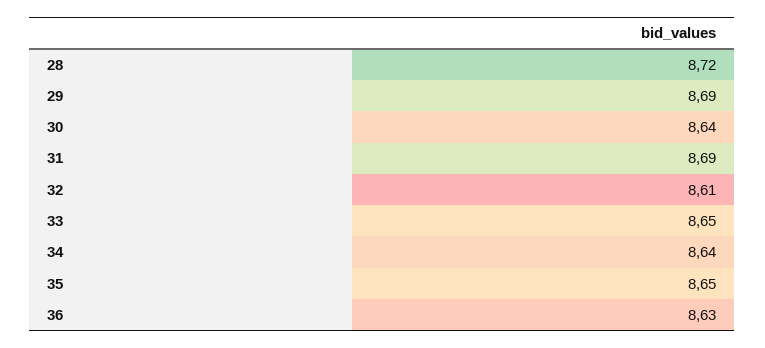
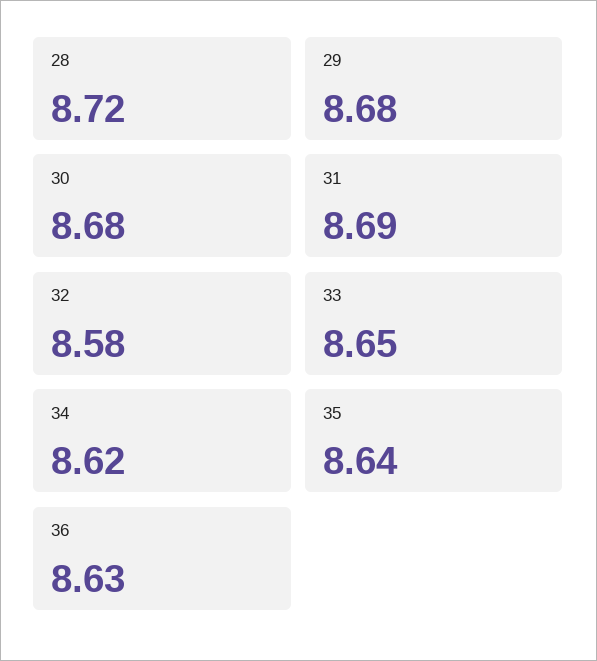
29: 8.69 -> 8.68
30: 8.64 -> 8.68
32: 8.61 -> 8.58
34: 8.64 -> 8.62
35: 8.65 -> 8.64

